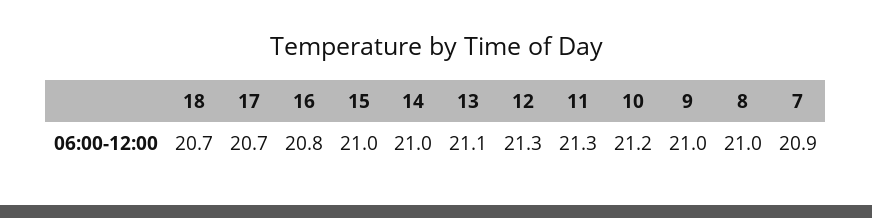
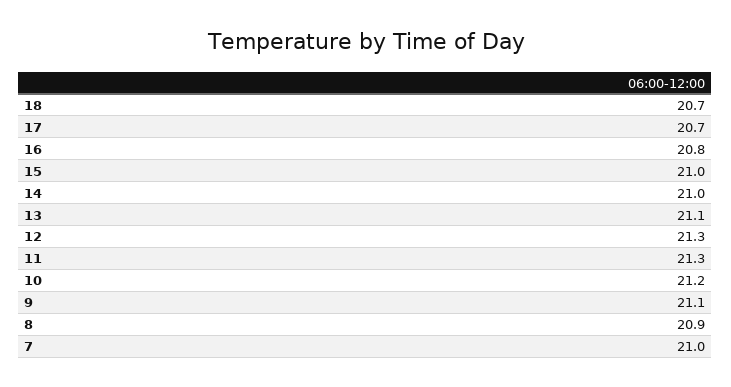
9: 21 -> 21.1
8: 21 -> 20.9
7: 20.9 -> 21

